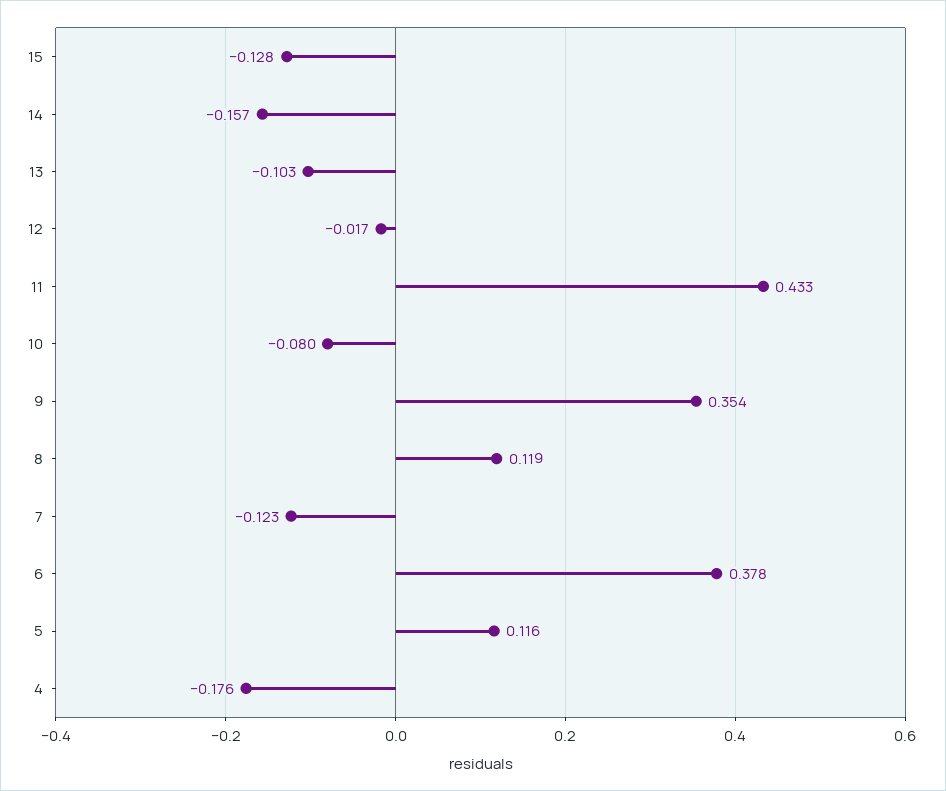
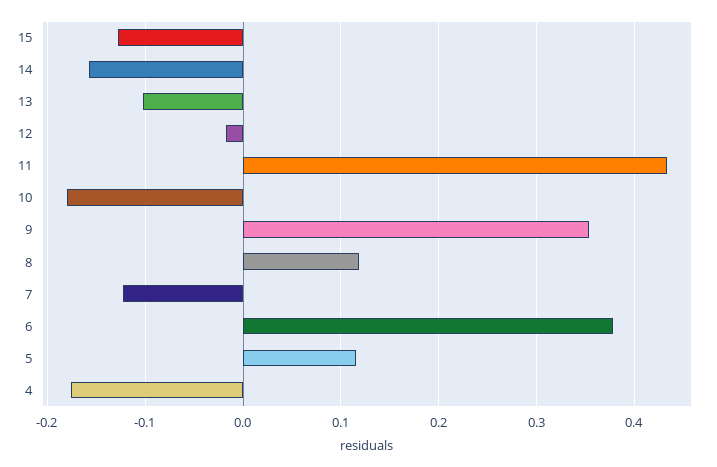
10: -0.08 -> -0.18

